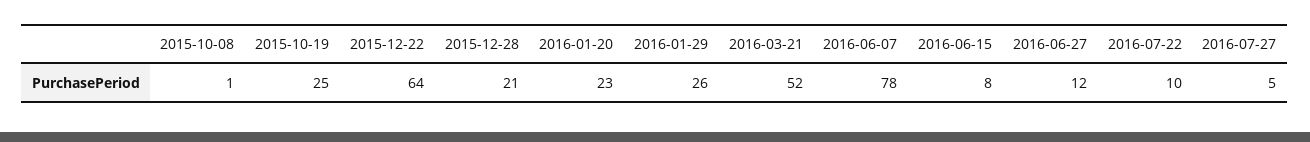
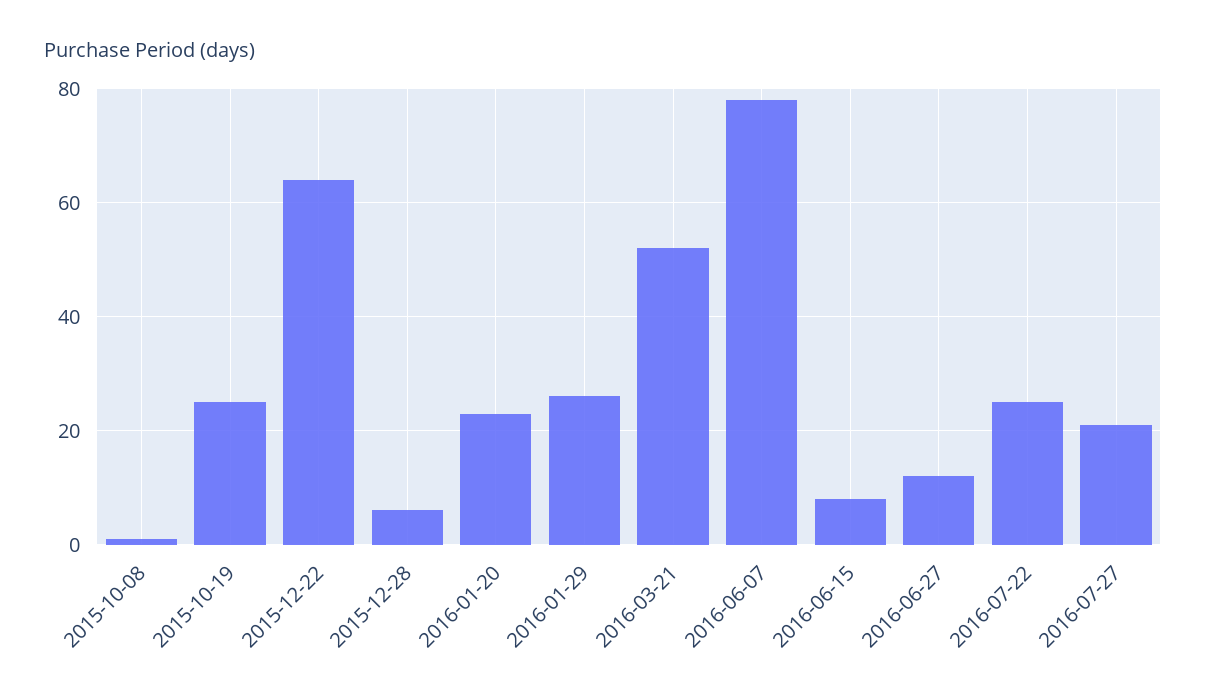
2015-12-28: 21 -> 5
2016-07-22: 10 -> 25
2016-07-27: 5 -> 20

